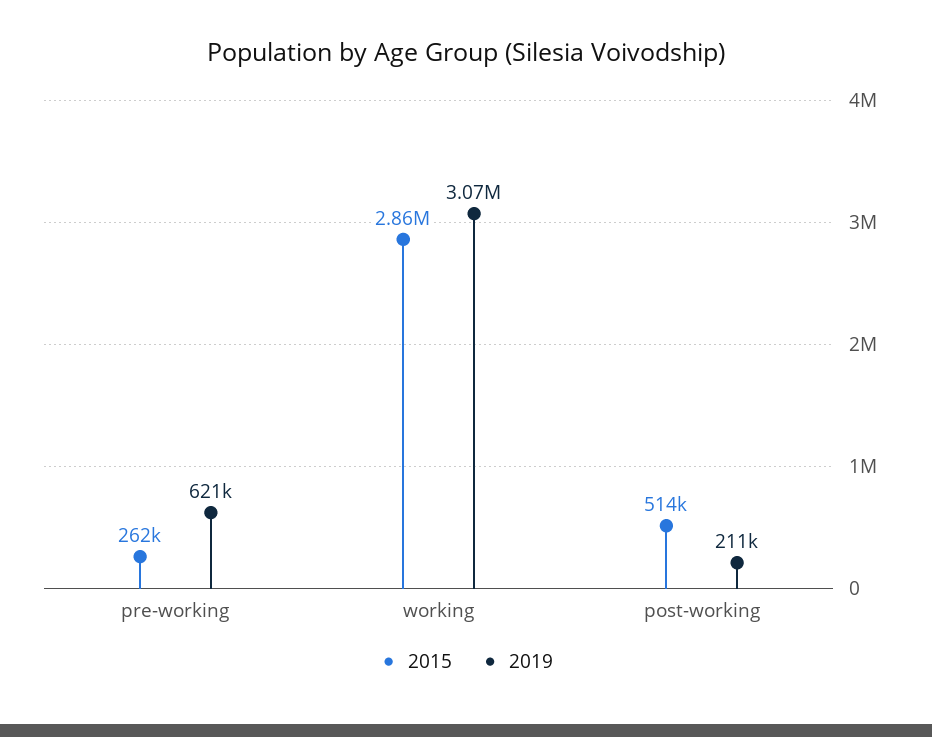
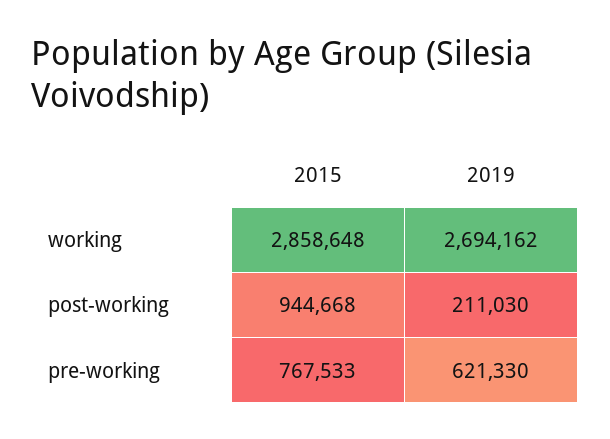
2015, pre-working: 262000 -> 767533
2019, working: 3070000 -> 2694162
2015, post-working: 514000 -> 944668

